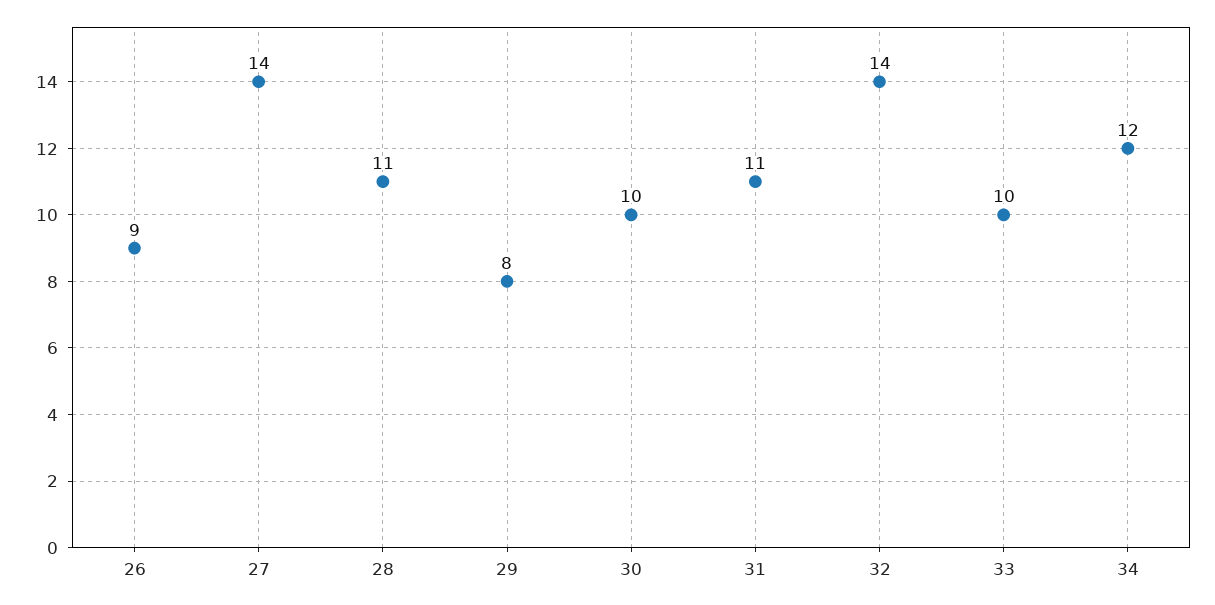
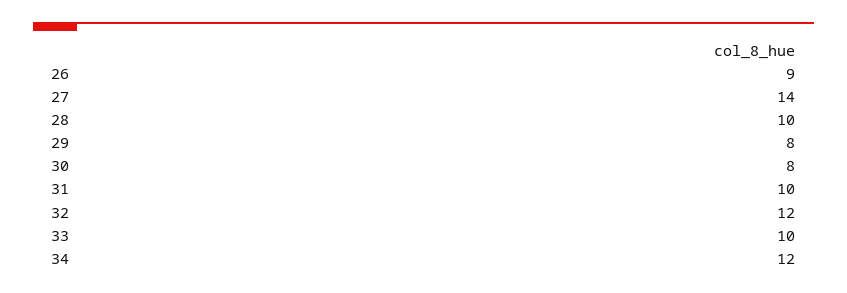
28: 11 -> 10
30: 10 -> 8
31: 11 -> 10
32: 14 -> 12

